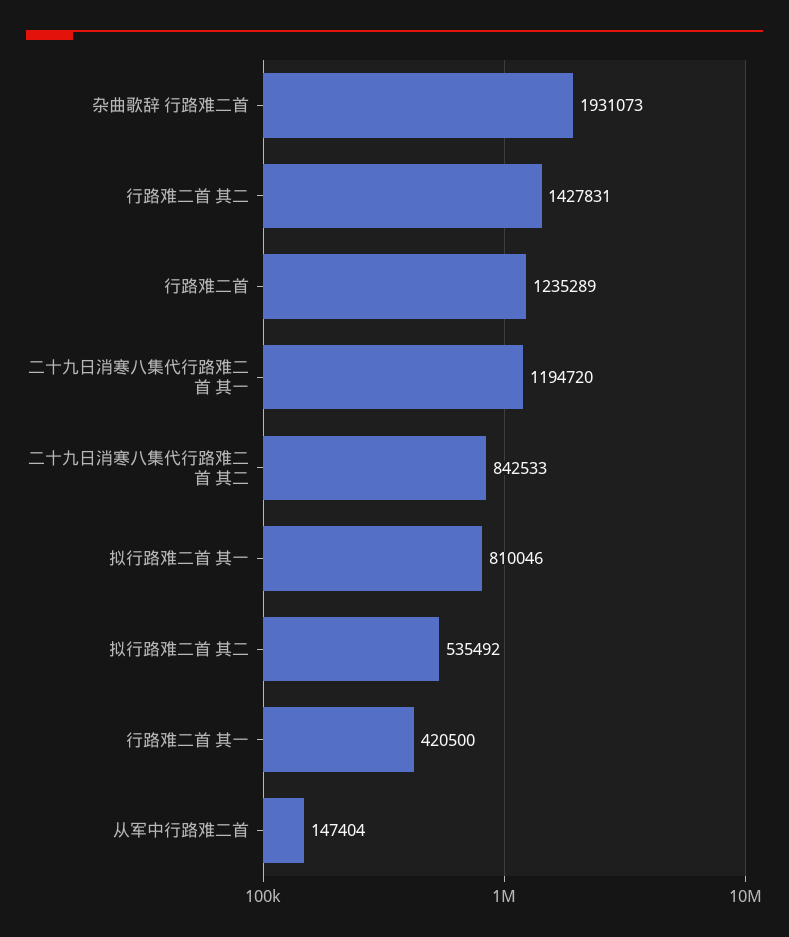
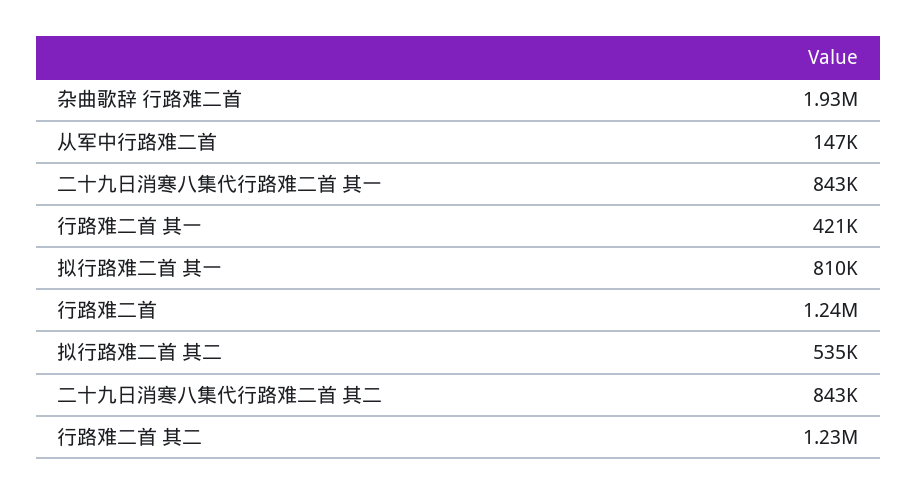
行路难二首 其二: 1427831 -> 1230000
二十九日消寒八集代行路难二首 其一: 1194720 -> 843000

